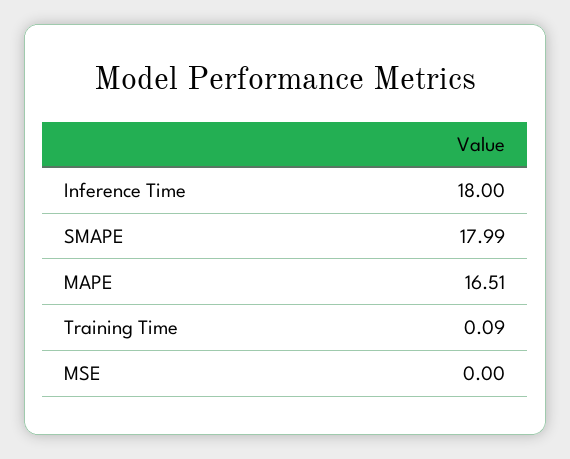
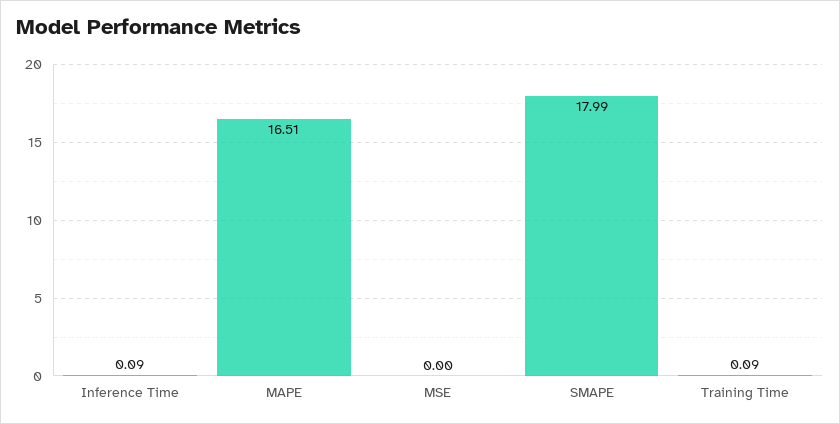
Inference Time: 18 -> 0.09

